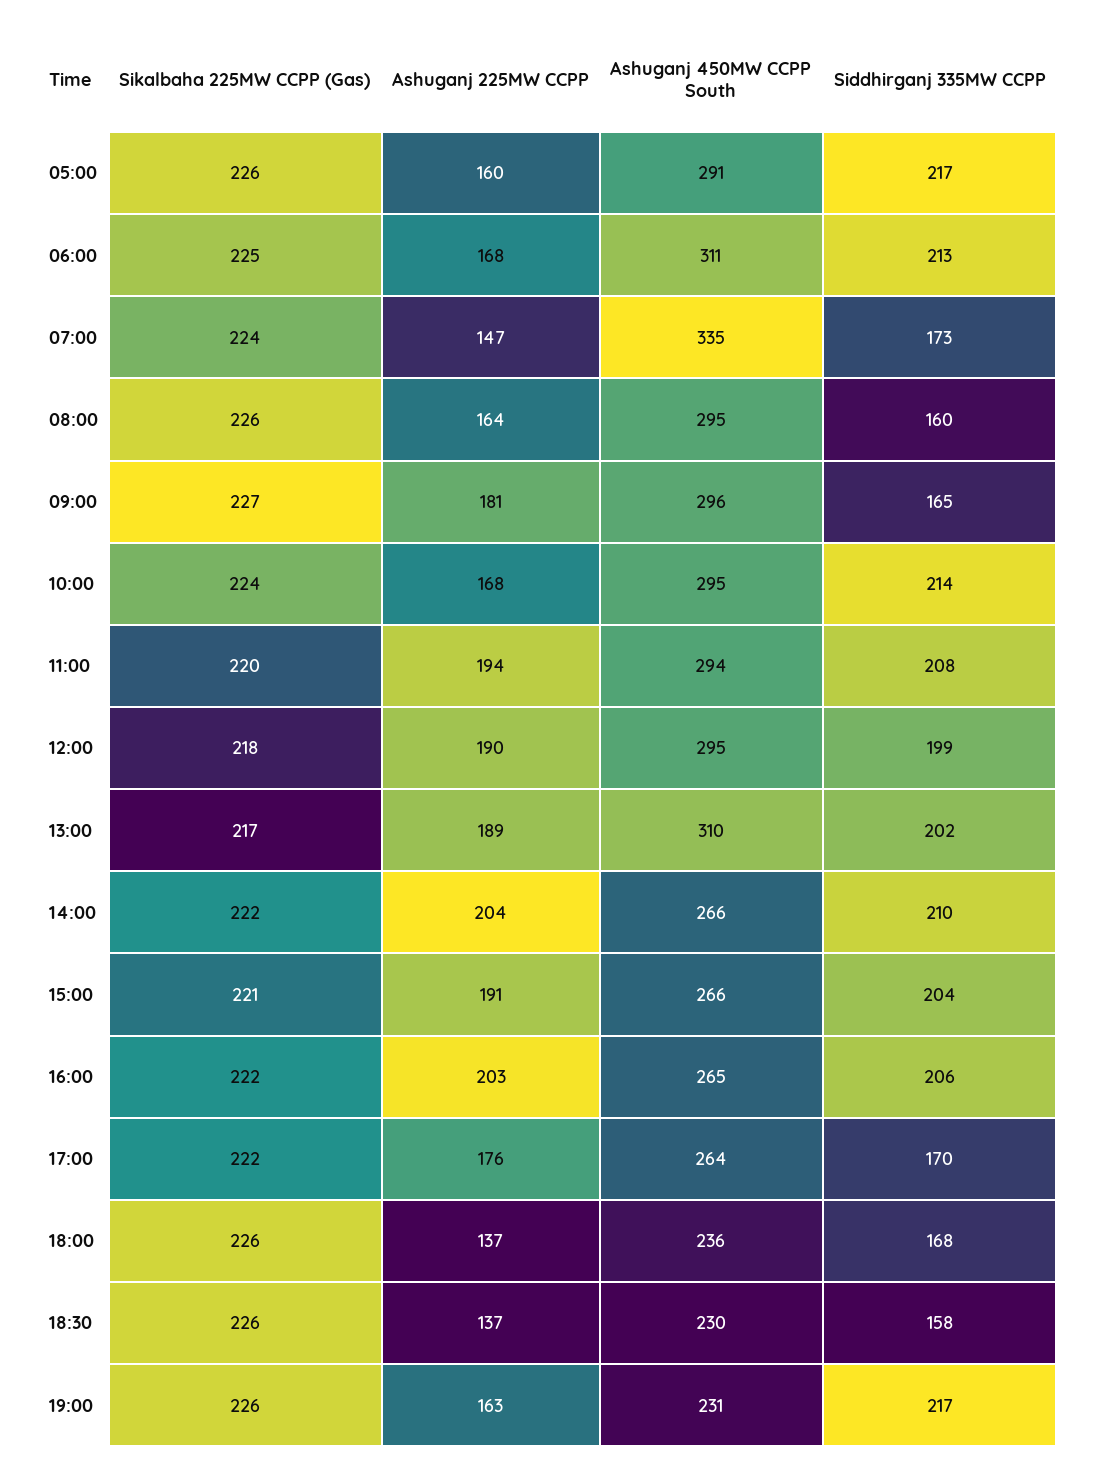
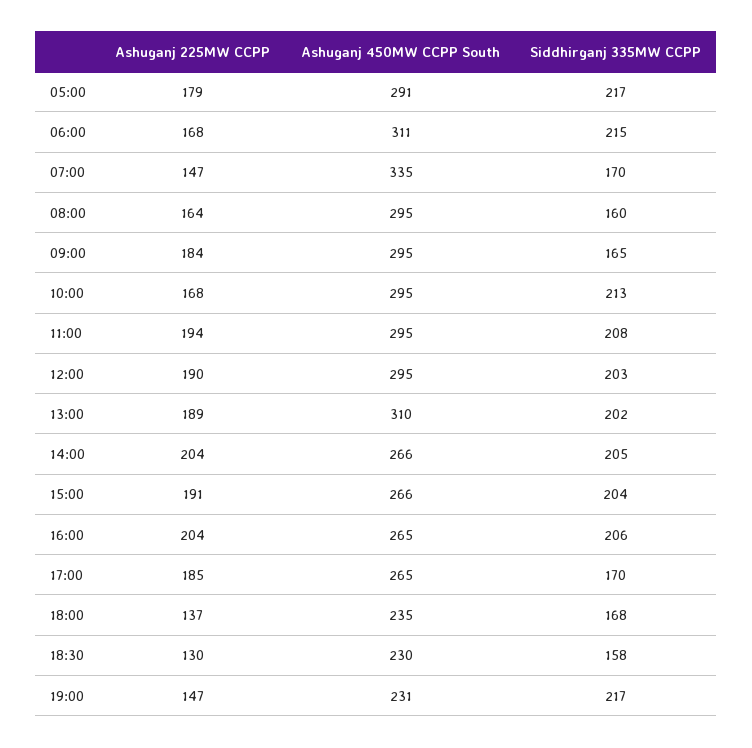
Sikalbaha 225MW CCPP (Gas), 05:00: 226 -> none
Ashuganj 225MW CCPP, 05:00: 160 -> 179
Sikalbaha 225MW CCPP (Gas), 06:00: 225 -> none
Siddhirganj 335MW CCPP, 06:00: 213 -> 215
Sikalbaha 225MW CCPP (Gas), 07:00: 224 -> none
Siddhirganj 335MW CCPP, 07:00: 173 -> 170
Sikalbaha 225MW CCPP (Gas), 08:00: 226 -> none
Sikalbaha 225MW CCPP (Gas), 09:00: 227 -> none
Ashuganj 225MW CCPP, 09:00: 181 -> 184
Ashuganj 450MW CCPP South, 09:00: 296 -> 295
Sikalbaha 225MW CCPP (Gas), 10:00: 224 -> none
Siddhirganj 335MW CCPP, 10:00: 214 -> 213
Sikalbaha 225MW CCPP (Gas), 11:00: 220 -> none
Ashuganj 450MW CCPP South, 11:00: 294 -> 295
Sikalbaha 225MW CCPP (Gas), 12:00: 218 -> none
Siddhirganj 335MW CCPP, 12:00: 199 -> 203
Sikalbaha 225MW CCPP (Gas), 13:00: 217 -> none
Sikalbaha 225MW CCPP (Gas), 14:00: 222 -> none
Siddhirganj 335MW CCPP, 14:00: 210 -> 205
Sikalbaha 225MW CCPP (Gas), 15:00: 221 -> none
Sikalbaha 225MW CCPP (Gas), 16:00: 222 -> none
Ashuganj 225MW CCPP, 16:00: 203 -> 204
Sikalbaha 225MW CCPP (Gas), 17:00: 222 -> none
Ashuganj 225MW CCPP, 17:00: 176 -> 185
Ashuganj 450MW CCPP South, 17:00: 264 -> 265
Sikalbaha 225MW CCPP (Gas), 18:00: 226 -> none
Ashuganj 450MW CCPP South, 18:00: 236 -> 235
Sikalbaha 225MW CCPP (Gas), 18:30: 226 -> none
Ashuganj 225MW CCPP, 18:30: 137 -> 130
Sikalbaha 225MW CCPP (Gas), 19:00: 226 -> none
Ashuganj 225MW CCPP, 19:00: 163 -> 147

